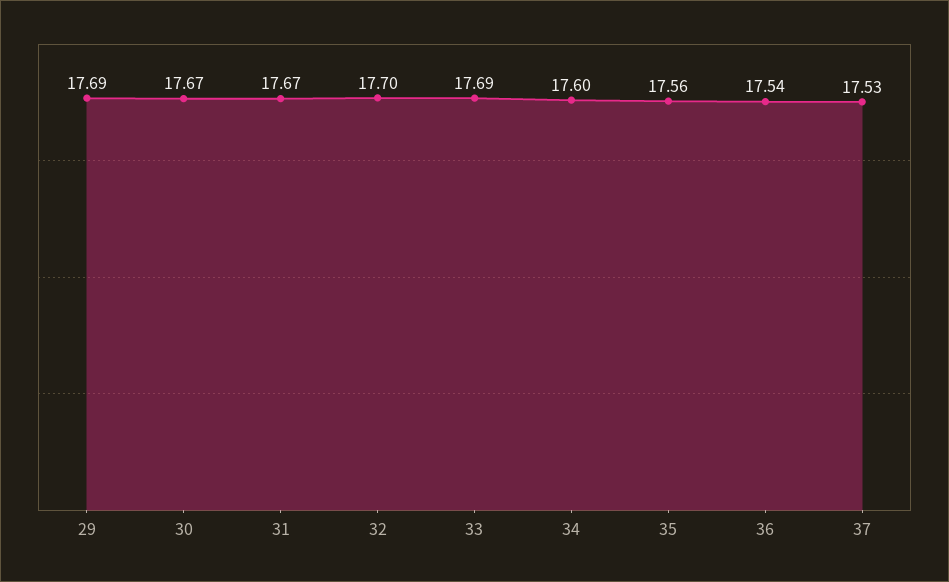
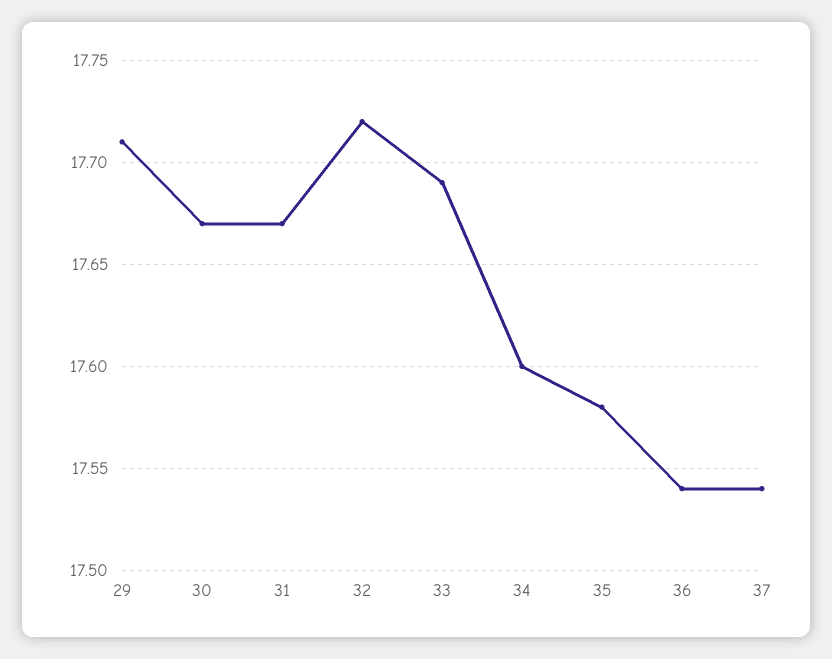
29: 17.69 -> 17.71
32: 17.7 -> 17.72
35: 17.56 -> 17.58
37: 17.53 -> 17.54

